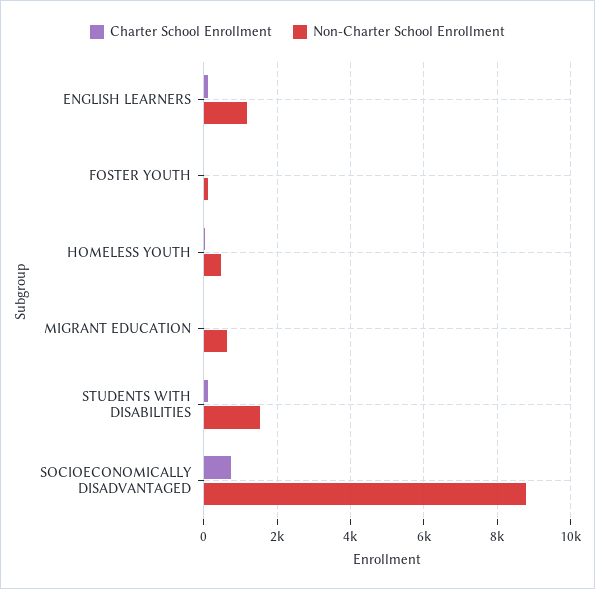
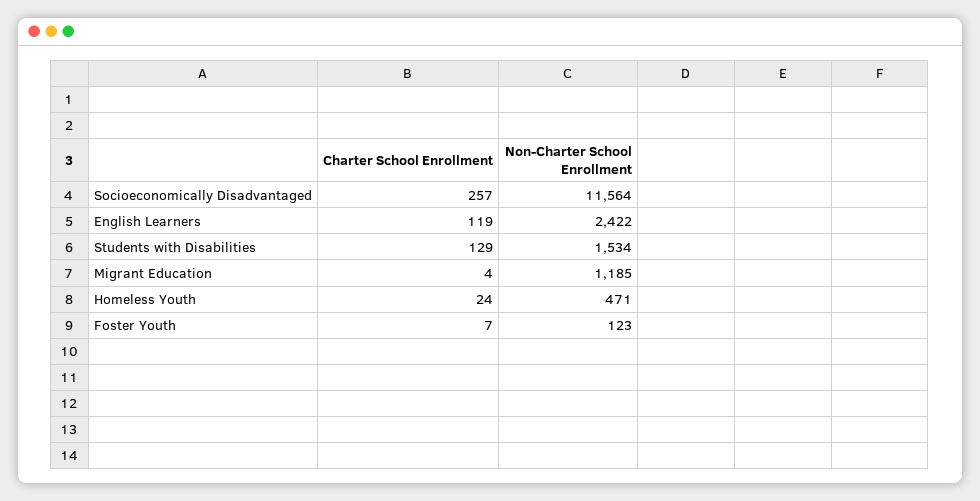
Non-Charter School Enrollment, ENGLISH LEARNERS: 1200 -> 2422
Non-Charter School Enrollment, MIGRANT EDUCATION: 600 -> 1185
Charter School Enrollment, SOCIOECONOMICALLY DISADVANTAGED: 800 -> 257
Non-Charter School Enrollment, SOCIOECONOMICALLY DISADVANTAGED: 8800 -> 11564

